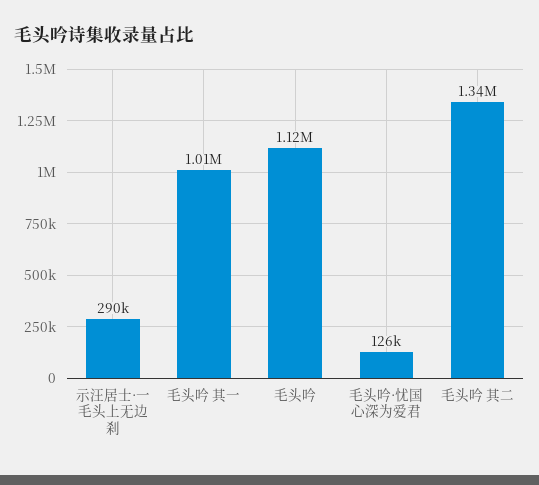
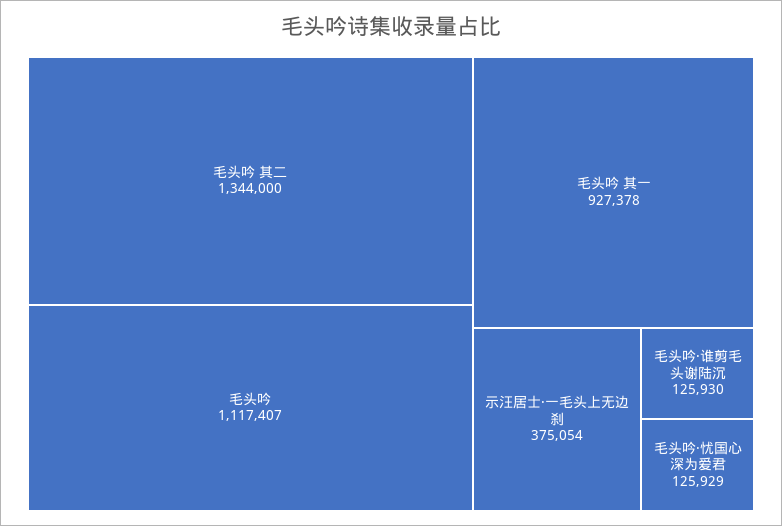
示汪居士·一毛头上无边刹: 290000 -> 375054
毛头吟 其一: 1010000 -> 927378
毛头吟·谁剪毛头谢陆沉: none -> 125930

